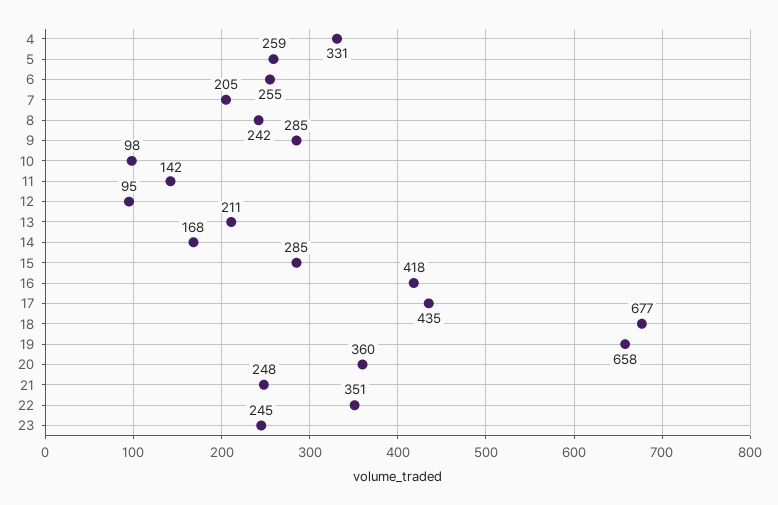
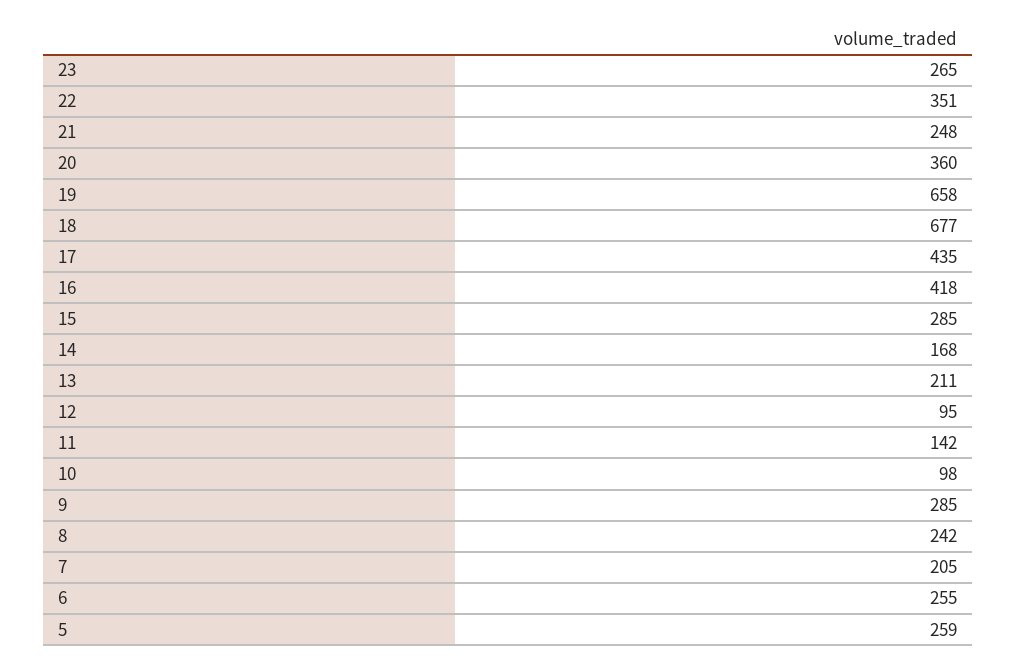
4: 331 -> none
23: 245 -> 265

